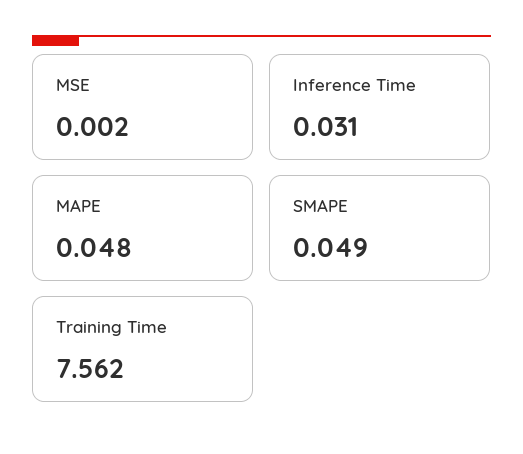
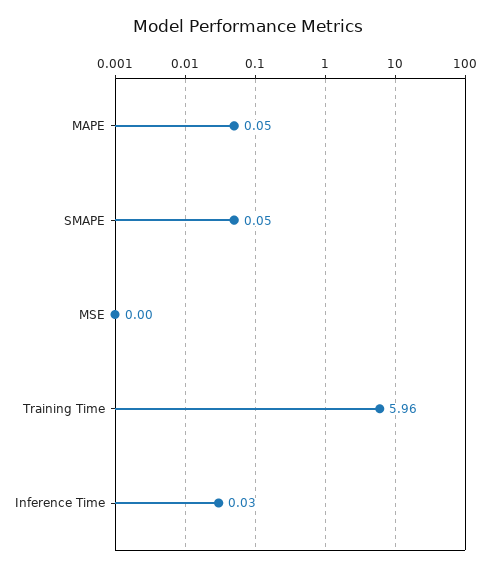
Training Time: 7.562 -> 5.96

